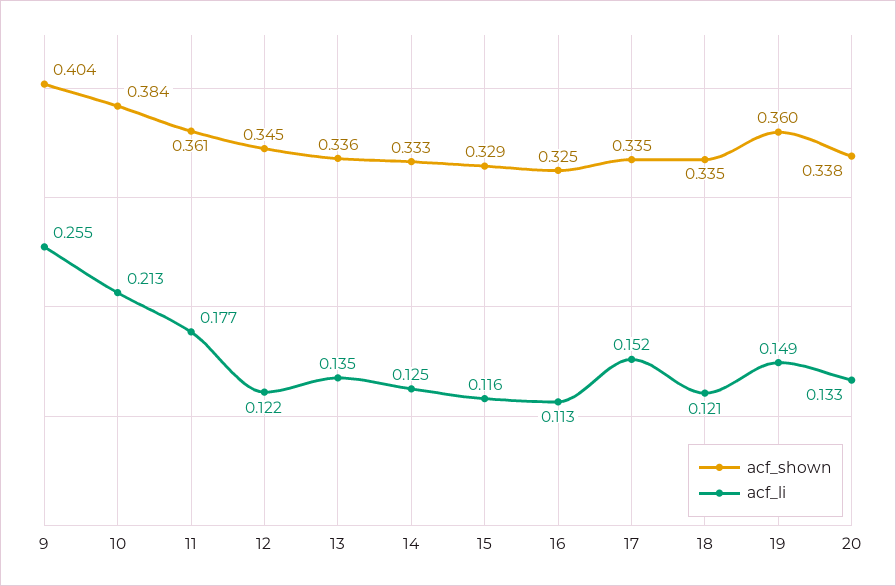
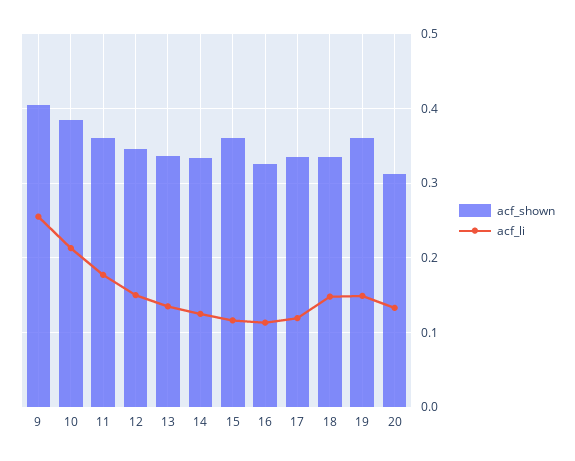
acf_li, 12: 0.122 -> 0.15
acf_shown, 15: 0.329 -> 0.36
acf_li, 17: 0.152 -> 0.12
acf_li, 18: 0.121 -> 0.15
acf_shown, 20: 0.338 -> 0.31

